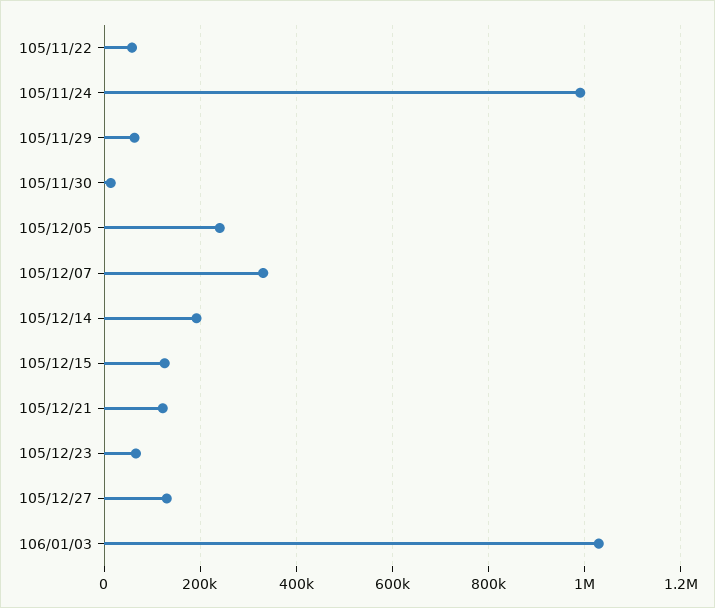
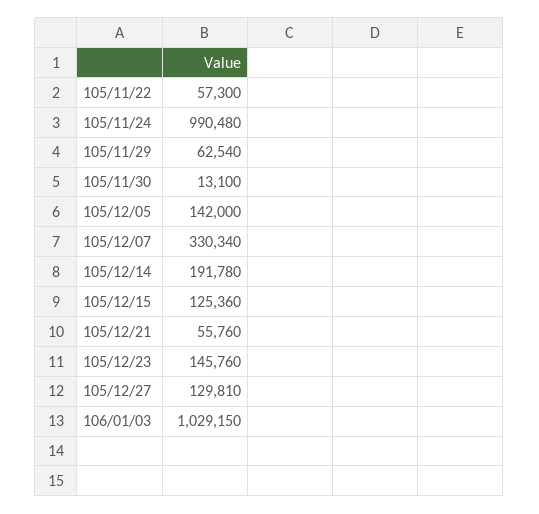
105/12/05: 240000 -> 142000
105/12/21: 120000 -> 55760
105/12/23: 60000 -> 145760

